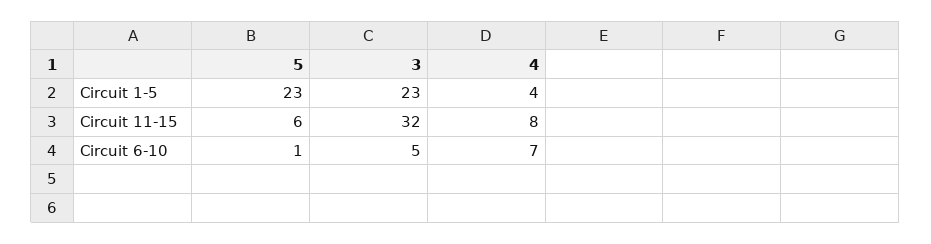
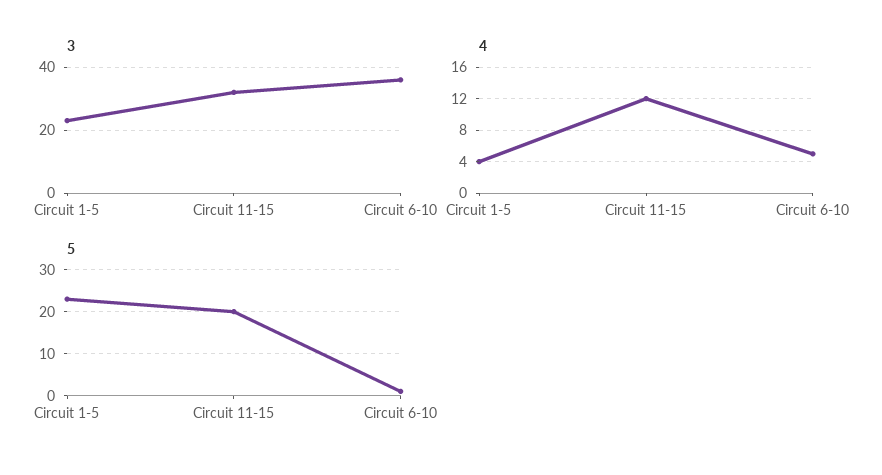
5, Circuit 11-15: 6 -> 20
4, Circuit 11-15: 8 -> 12
3, Circuit 6-10: 5 -> 35
4, Circuit 6-10: 7 -> 5

